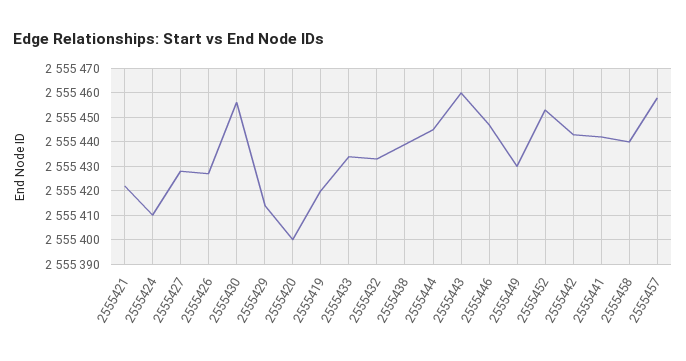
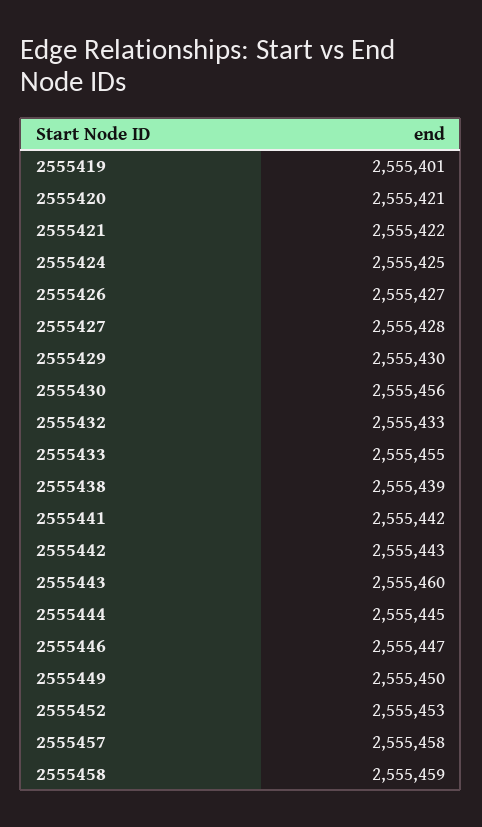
2555424: 2555410 -> 2555425
2555429: 2555415 -> 2555430
2555420: 2555400 -> 2555421
2555419: 2555420 -> 2555401
2555433: 2555435 -> 2555455
2555449: 2555430 -> 2555450
2555458: 2555440 -> 2555459

